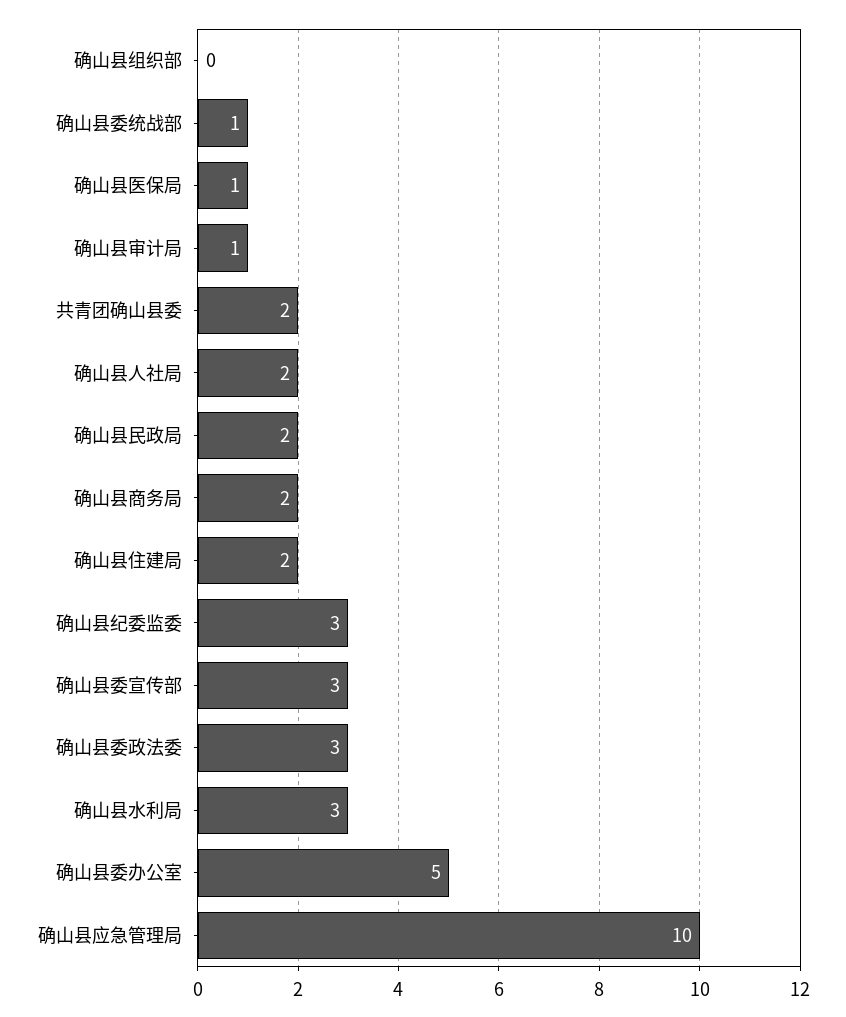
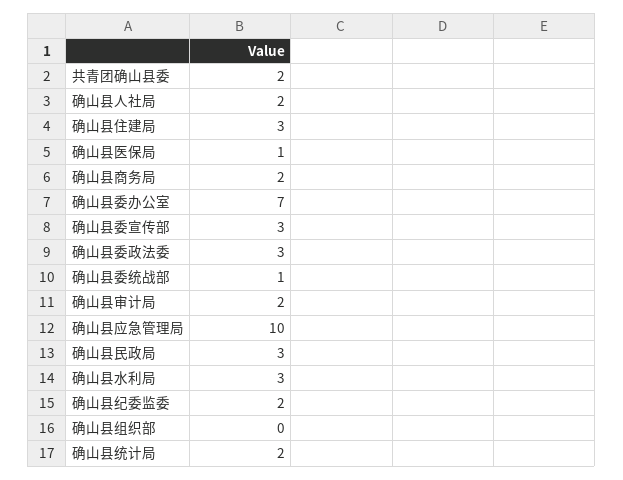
确山县审计局: 1 -> 2
确山县民政局: 2 -> 3
确山县住建局: 2 -> 3
确山县纪委监委: 3 -> 2
确山县委办公室: 5 -> 7
确山县统计局: none -> 2

